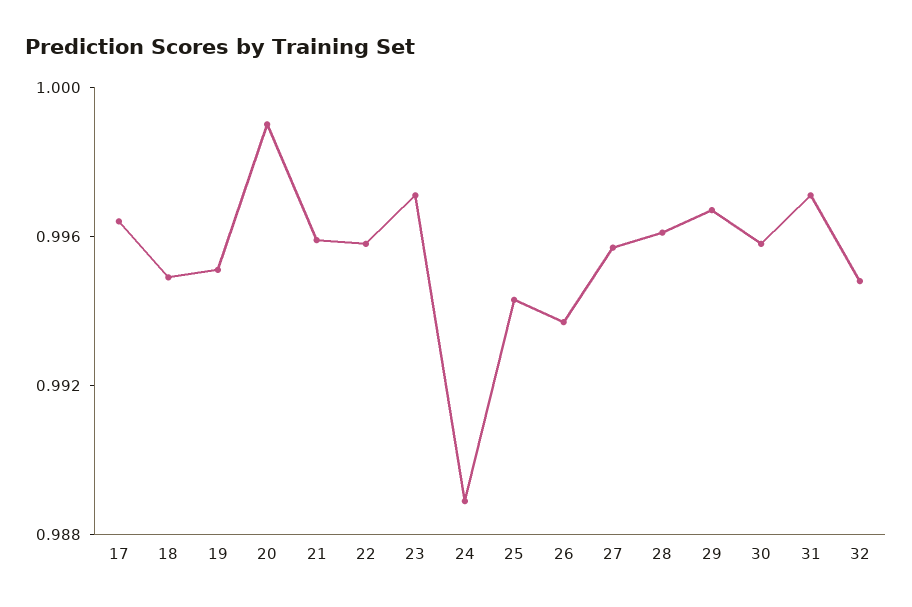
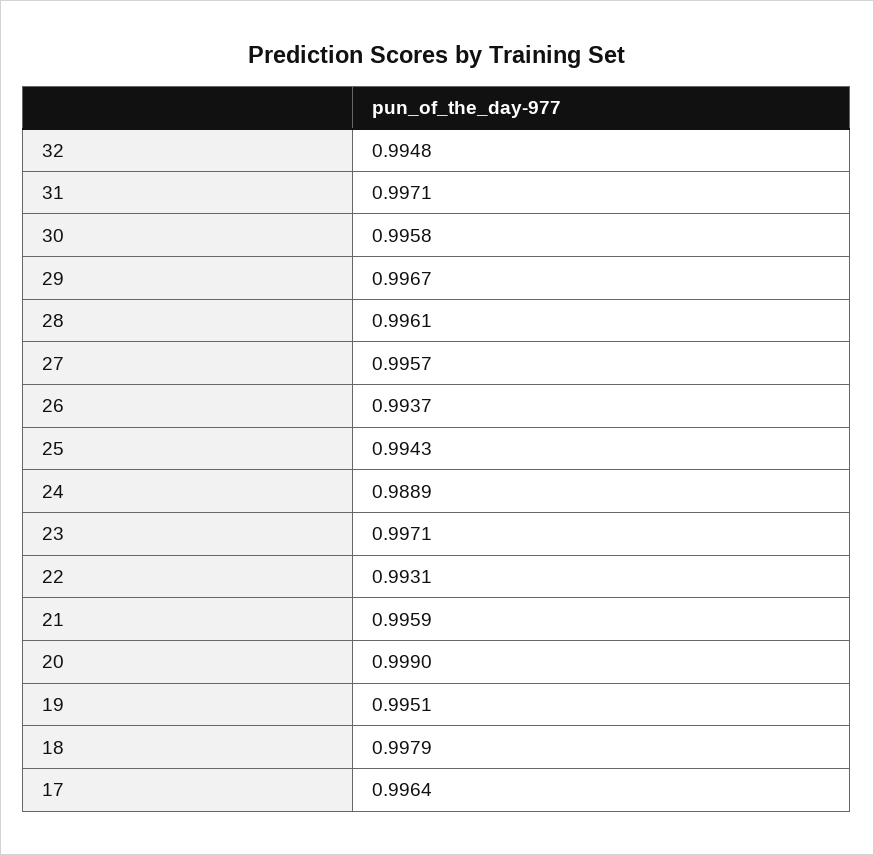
18: 0.995 -> 0.9979
22: 0.996 -> 0.9931

